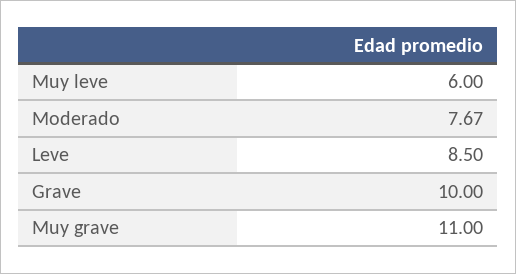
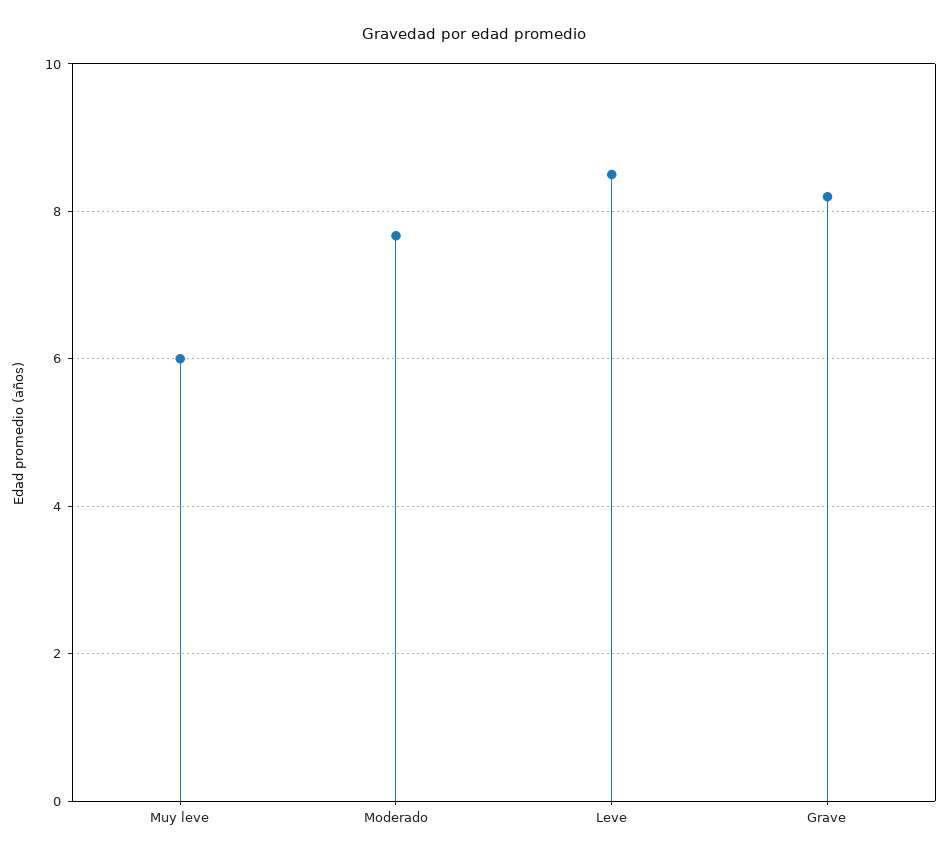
Grave: 10 -> 8.2
Muy grave: 11 -> none

